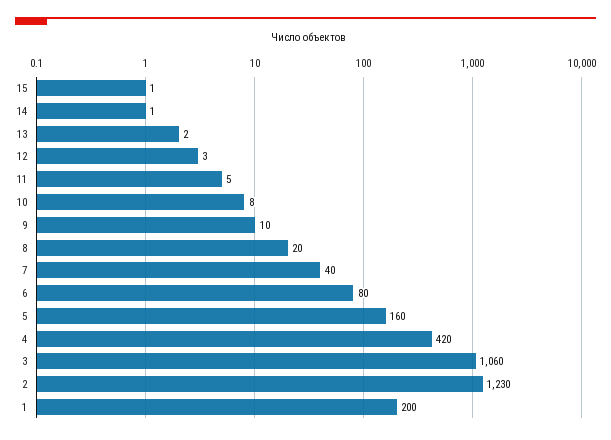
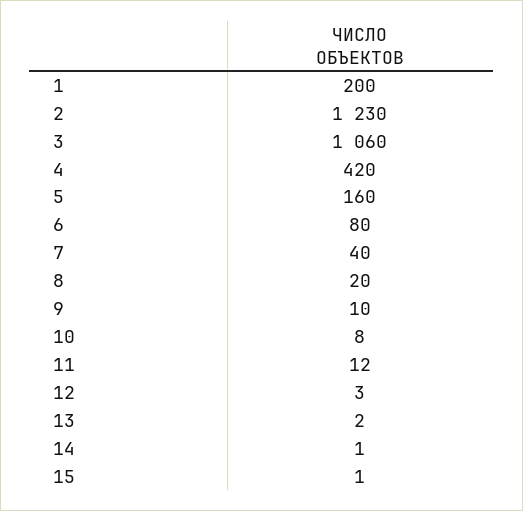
11: 5 -> 12

